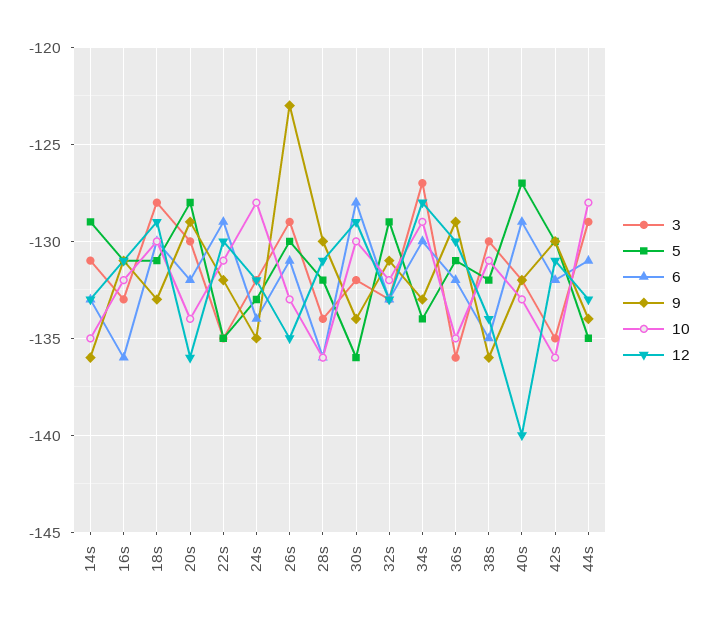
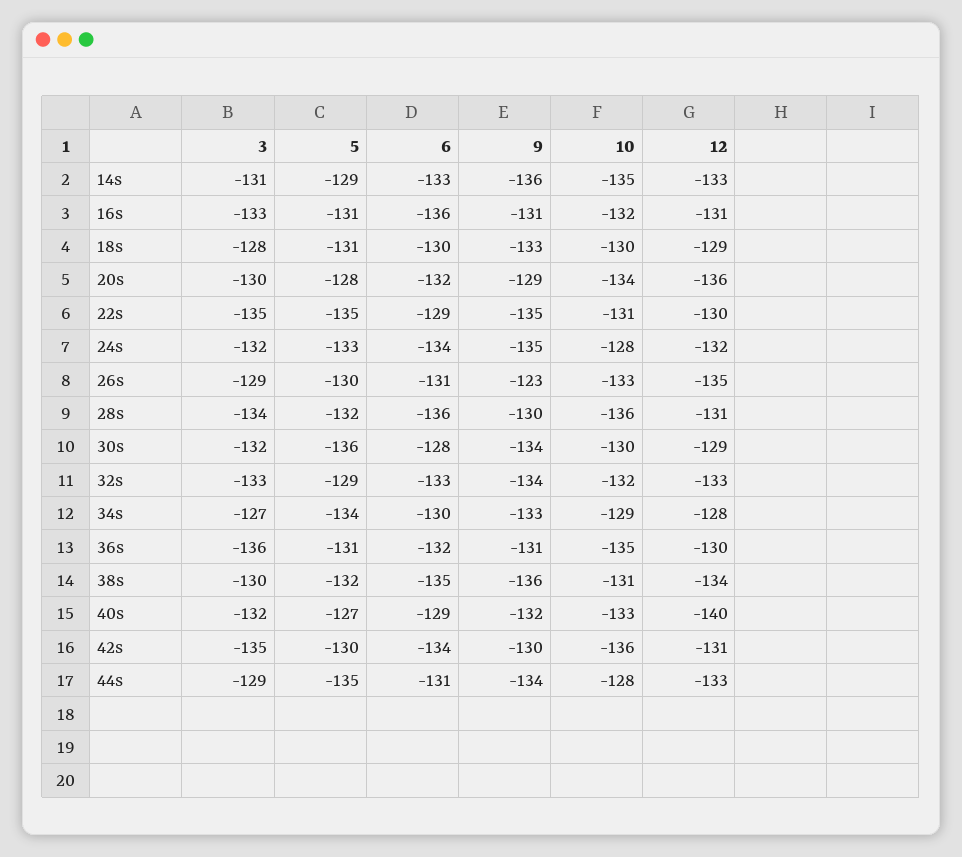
9, 22s: -132 -> -135
9, 32s: -131 -> -134
9, 36s: -129 -> -131
6, 42s: -132 -> -134

